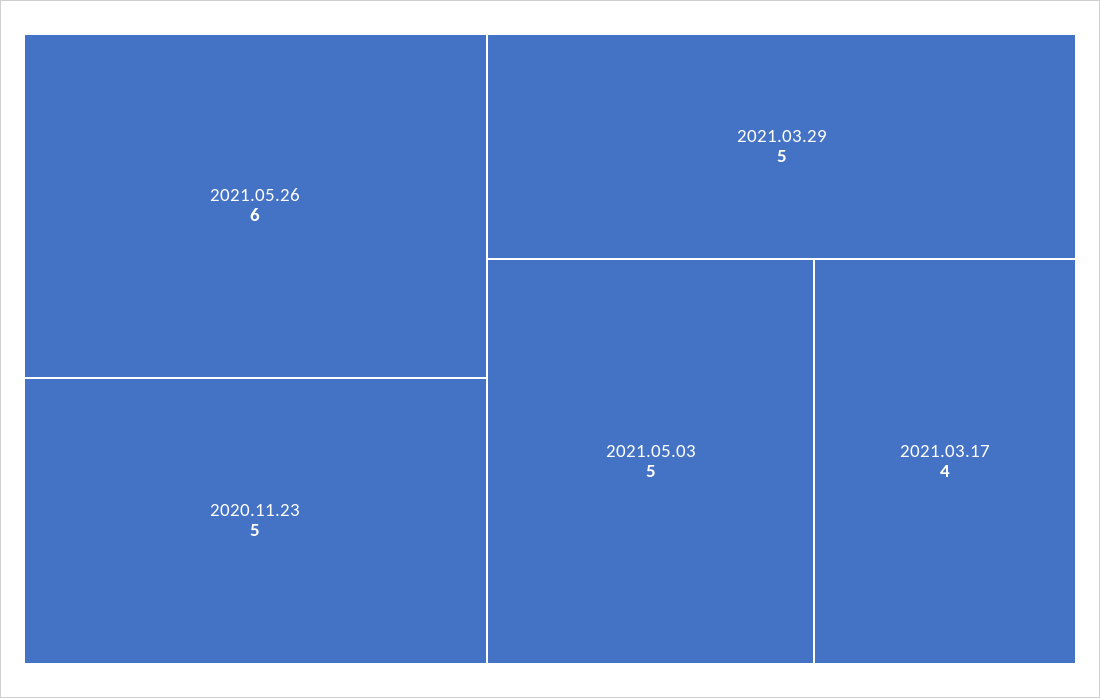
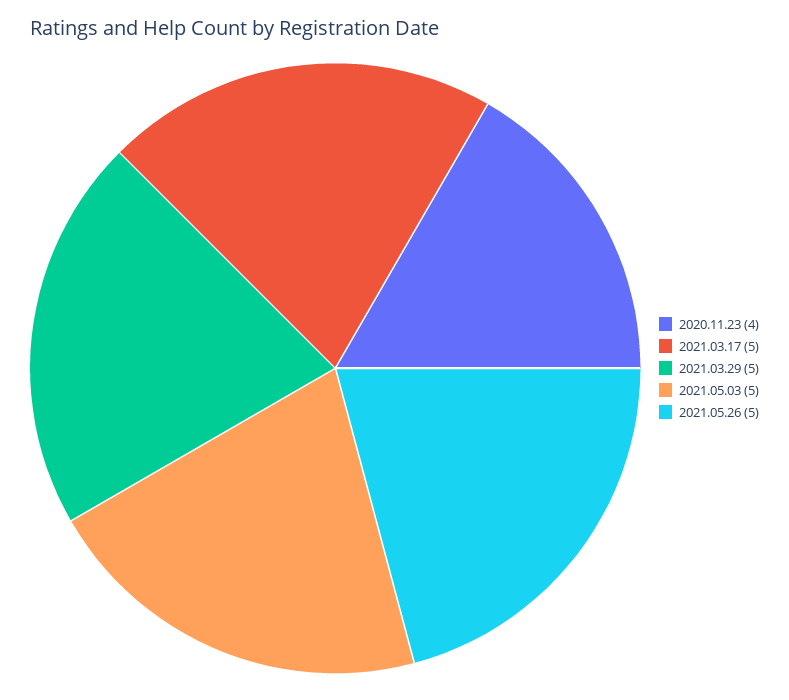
2021.05.26: 6 -> 5
2020.11.23: 5 -> 4
2021.03.17: 4 -> 5

